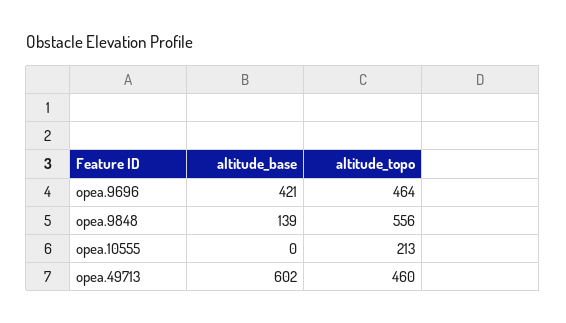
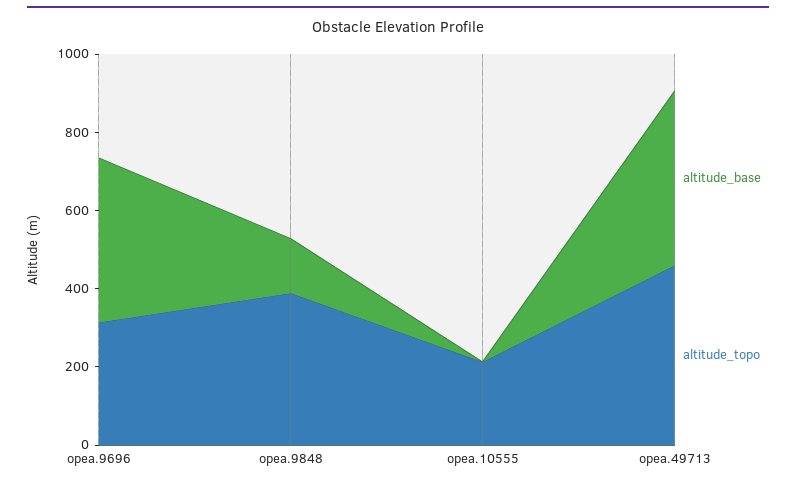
altitude_topo, opea.9696: 464 -> 300
altitude_topo, opea.9848: 556 -> 400
altitude_base, opea.49713: 602 -> 450

